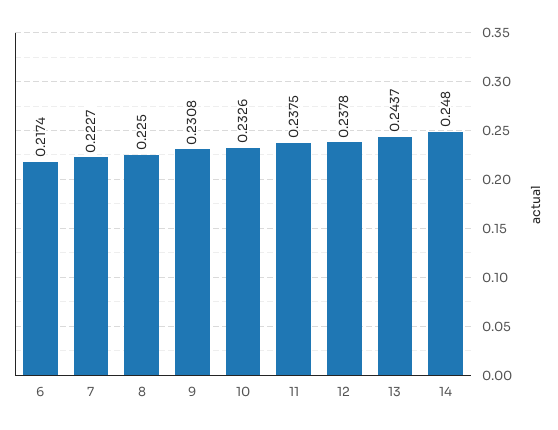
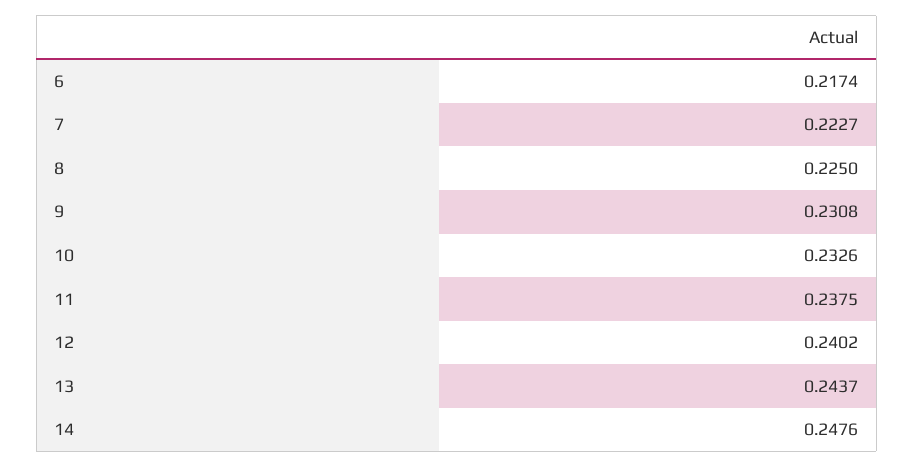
12: 0.2378 -> 0.2402
14: 0.248 -> 0.2476

